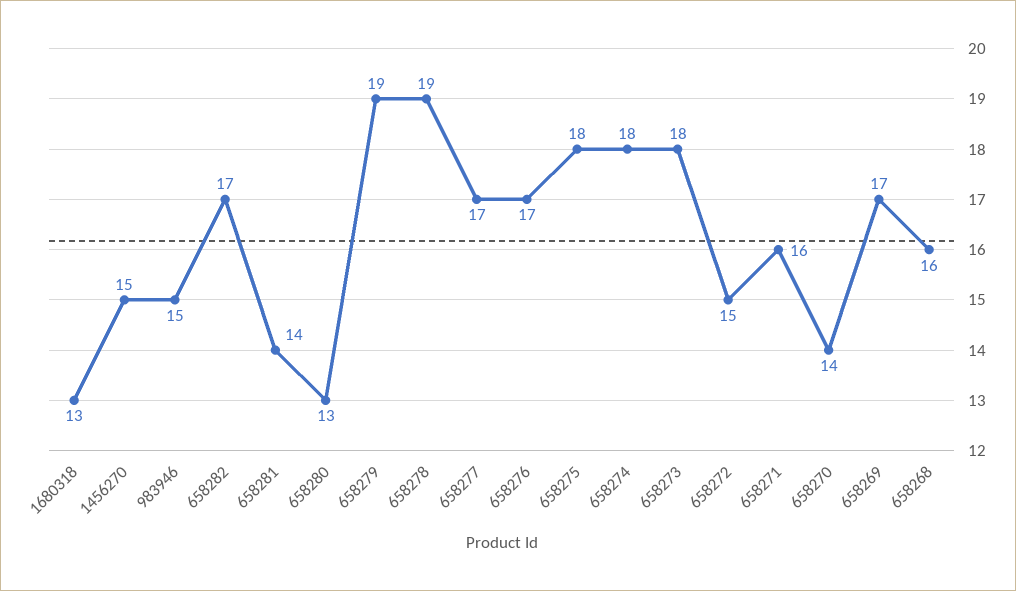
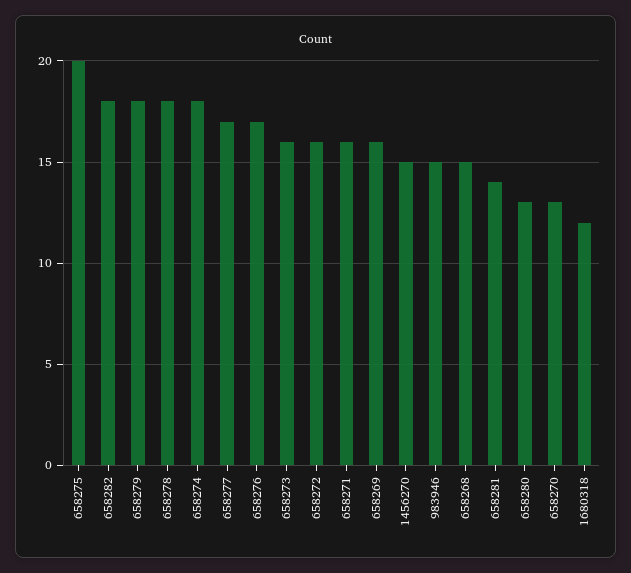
1680318: 13 -> 12
658282: 17 -> 18
658279: 19 -> 18
658278: 19 -> 18
658275: 18 -> 20
658273: 18 -> 16
658272: 15 -> 16
658270: 14 -> 13
658269: 17 -> 16
658268: 16 -> 15

